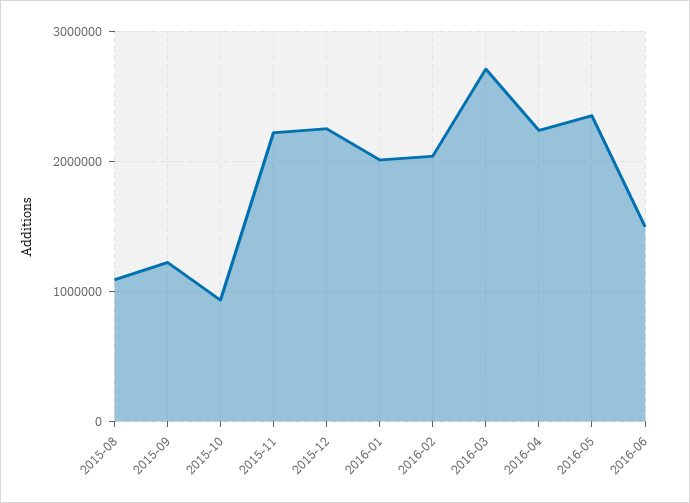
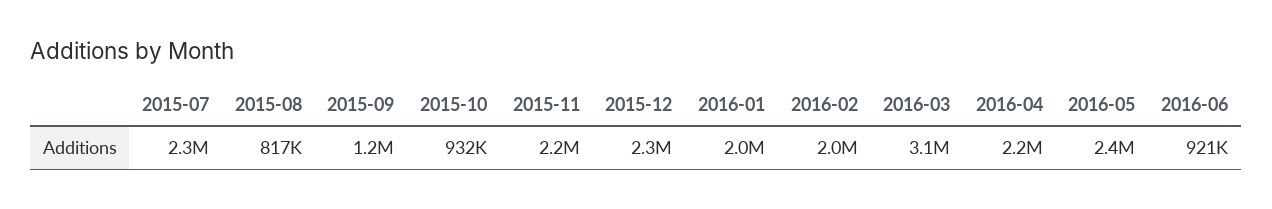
2015-08: 1100000 -> 817000
2016-03: 2700000 -> 3100000
2016-06: 1500000 -> 921000
2015-07: none -> 2300000

